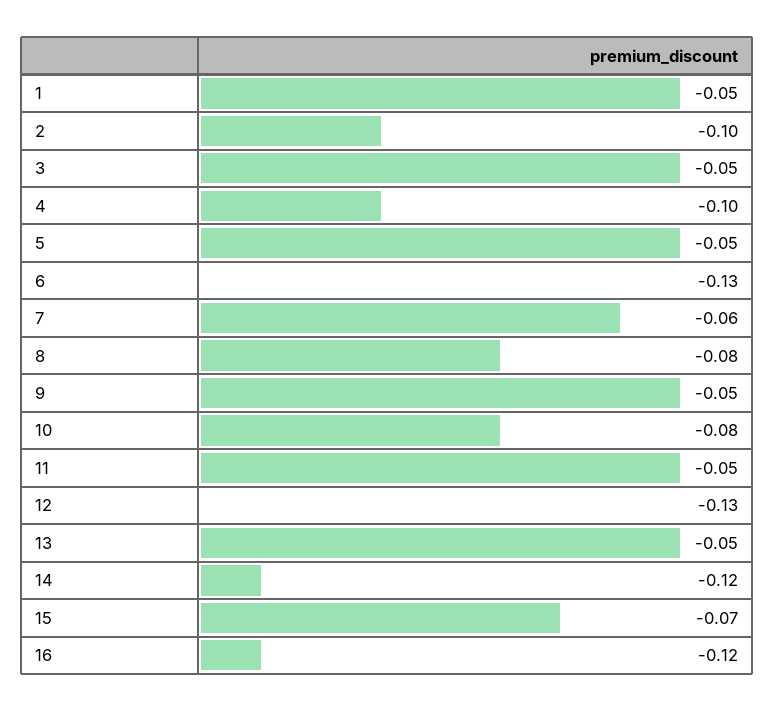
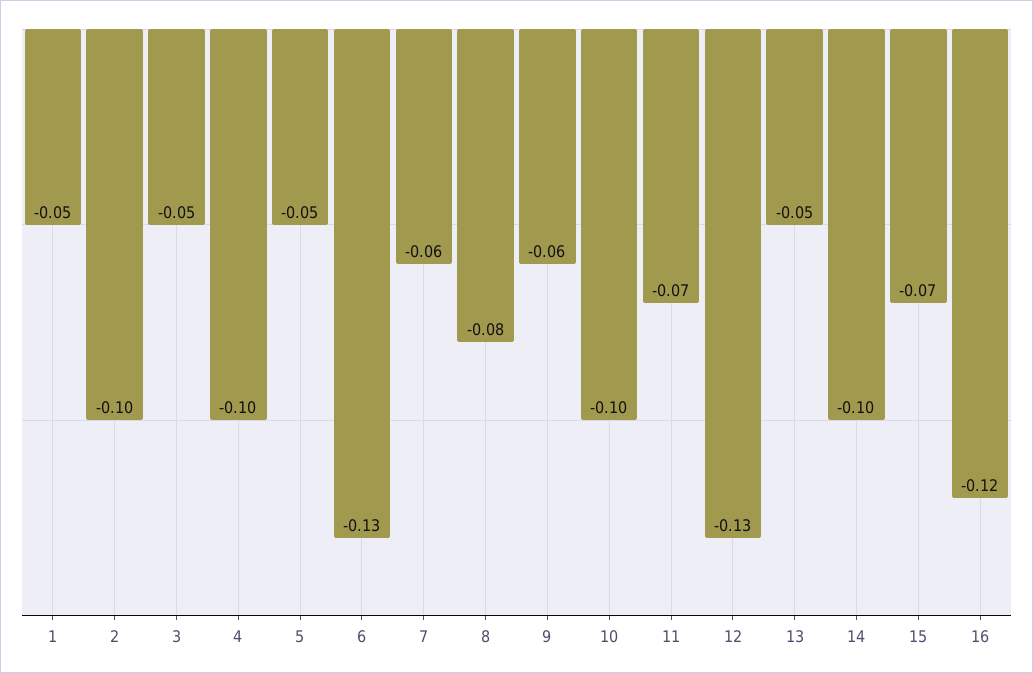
9: -0.05 -> -0.06
10: -0.08 -> -0.1
11: -0.05 -> -0.07
14: -0.12 -> -0.1

